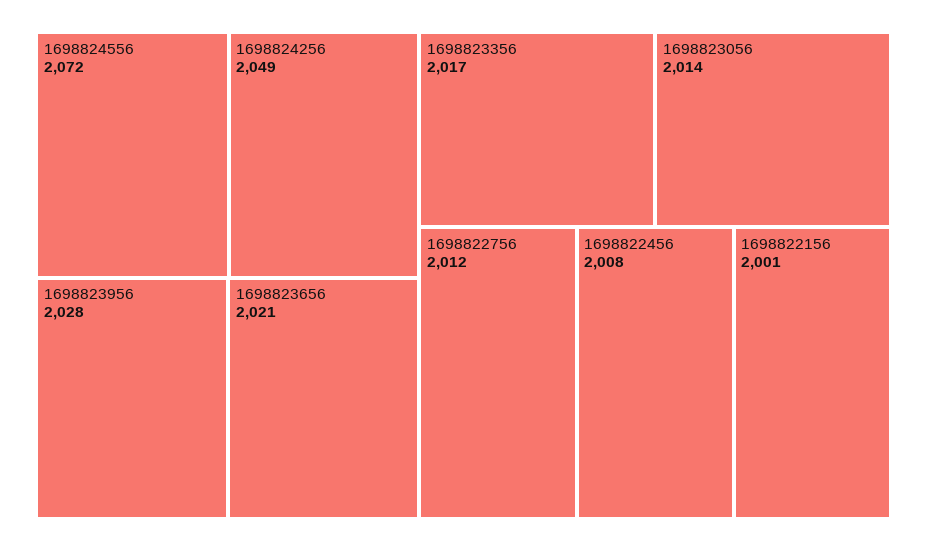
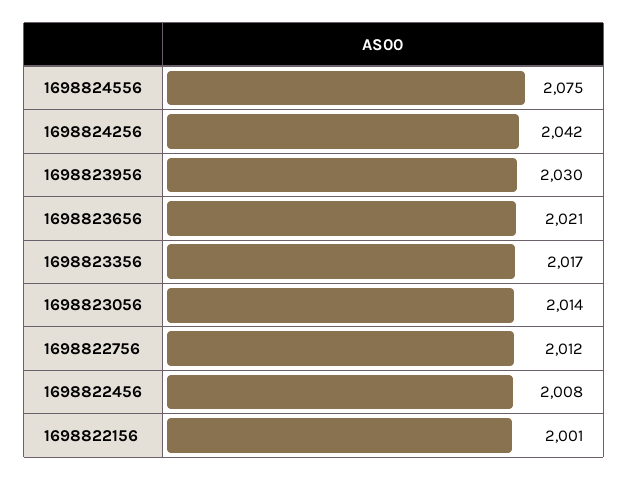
1698824556: 2072 -> 2075
1698824256: 2049 -> 2042
1698823956: 2028 -> 2030

